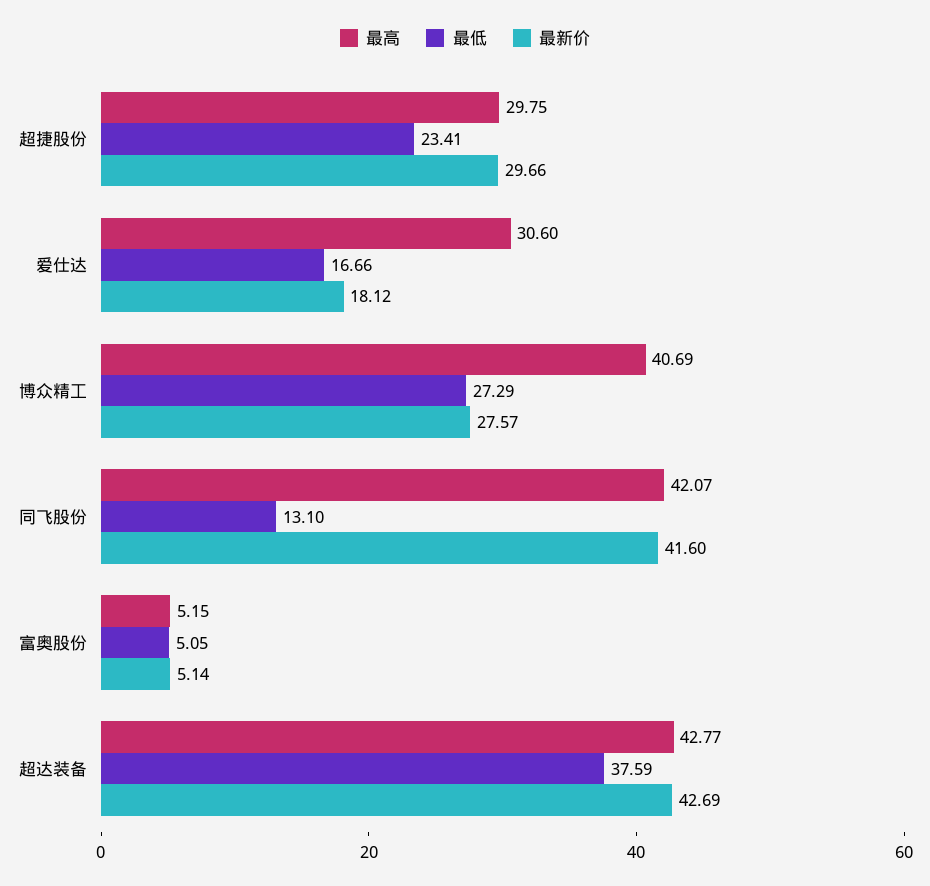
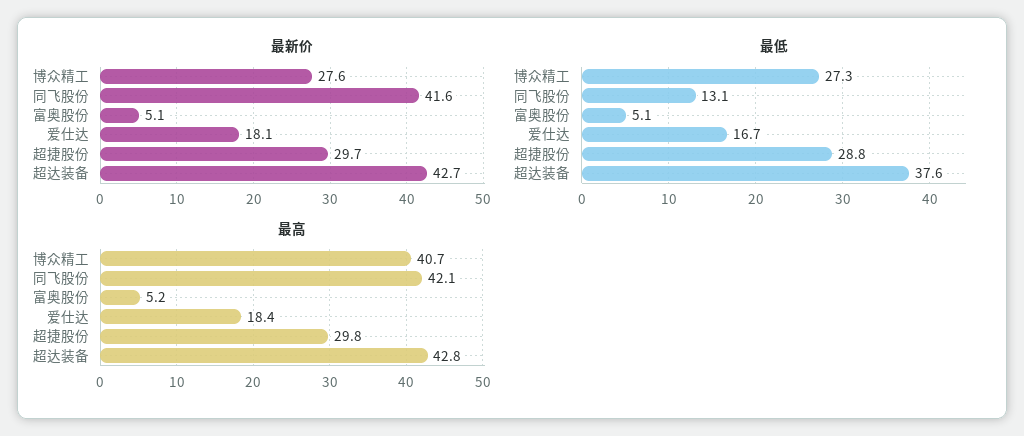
最低, 超捷股份: 23.41 -> 28.8
最高, 爱仕达: 30.6 -> 18.4

